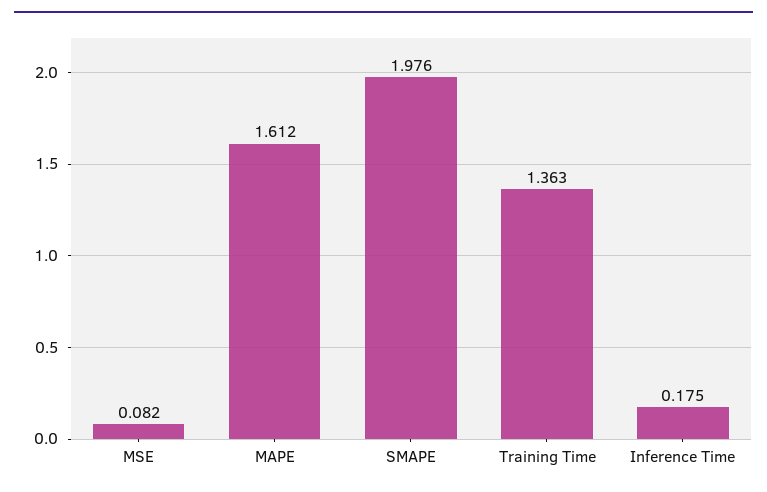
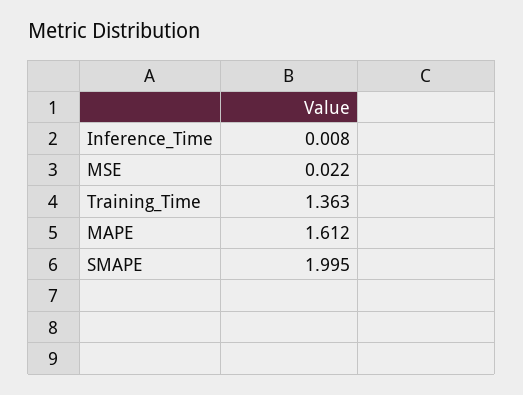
MSE: 0.082 -> 0.022
SMAPE: 1.976 -> 1.995
Inference Time: 0.175 -> 0.008

